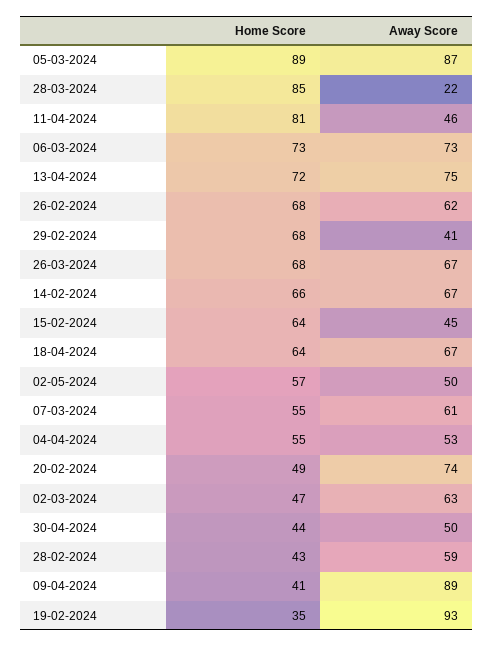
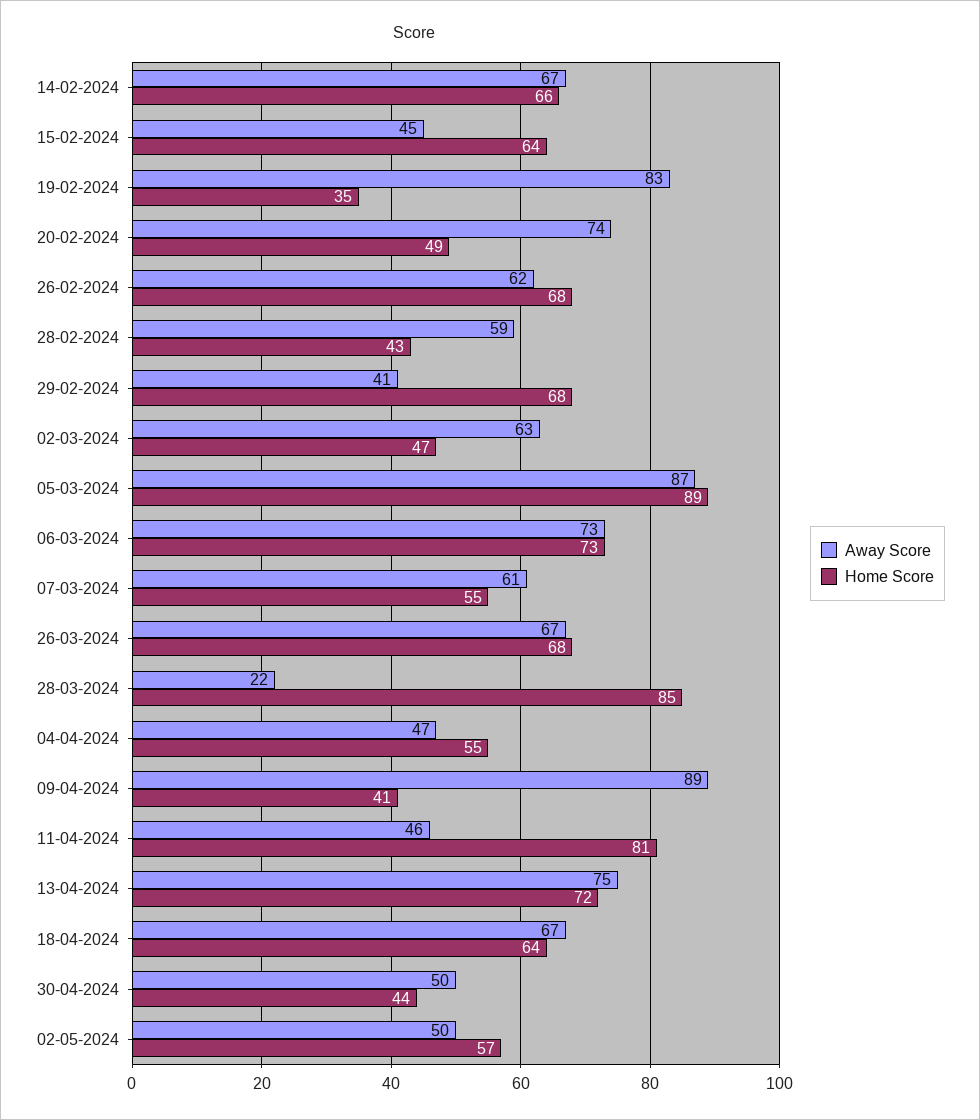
Away Score, 04-04-2024: 53 -> 47
Away Score, 19-02-2024: 93 -> 83

